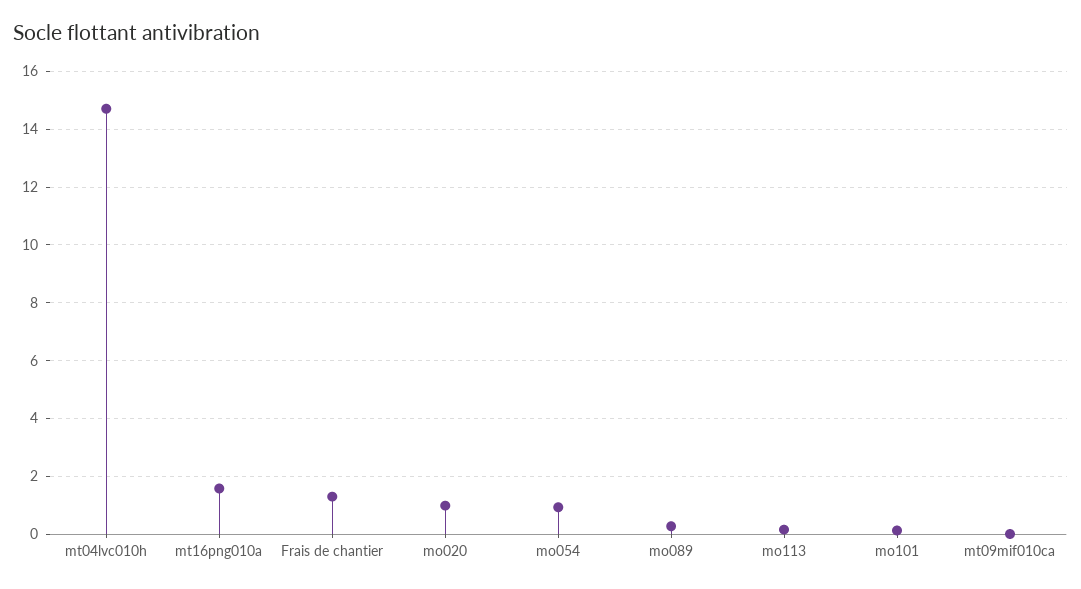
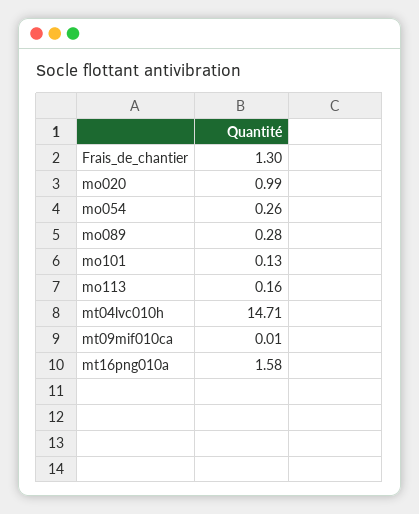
mo054: 1 -> 0.26

